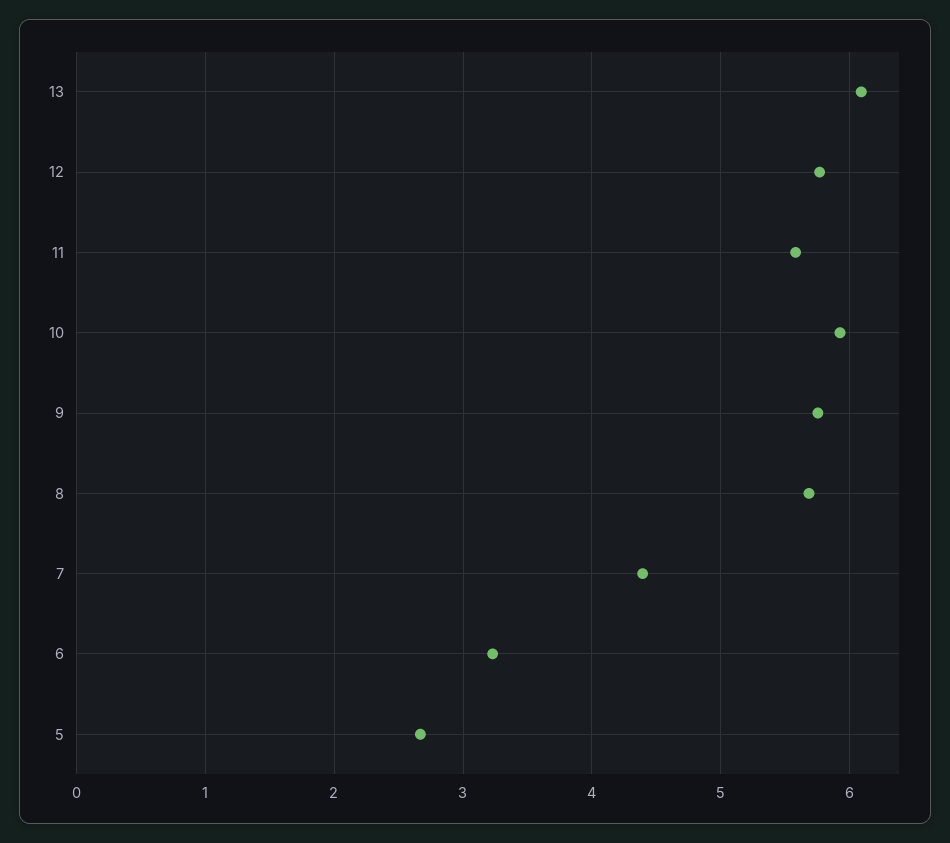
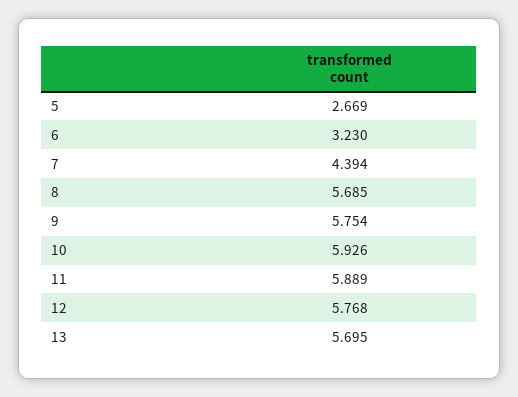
13: 6.1 -> 5.695
11: 5.6 -> 5.889

